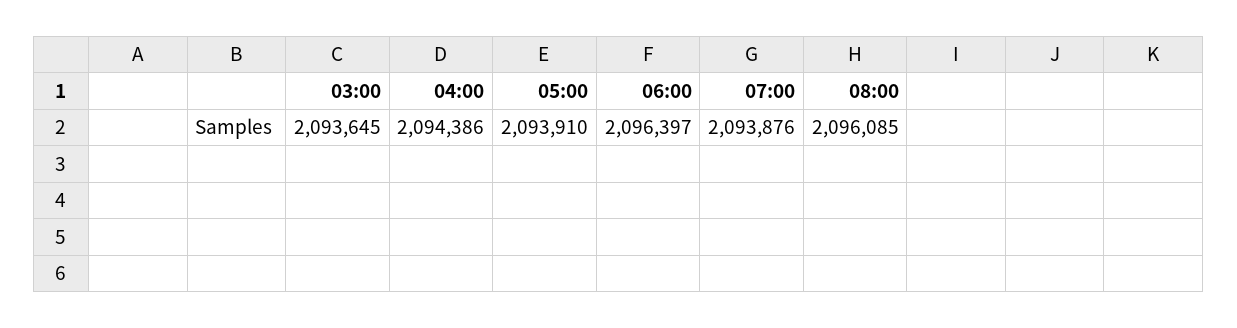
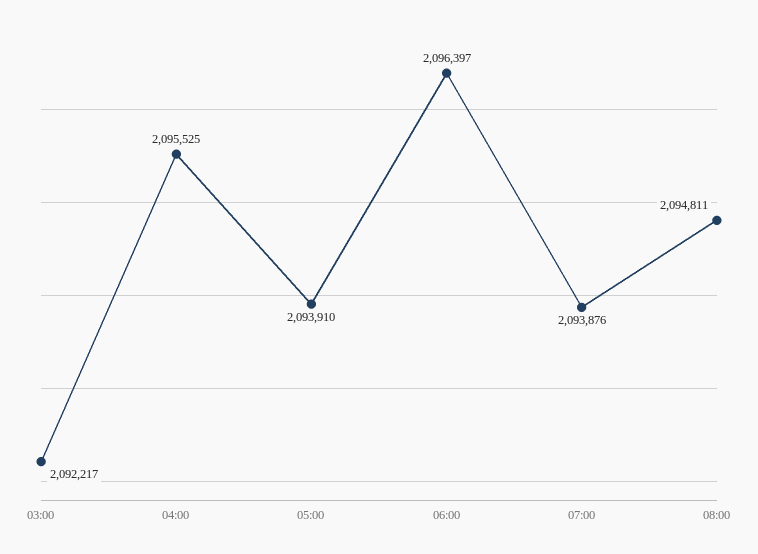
03:00: 2093645 -> 2092217
04:00: 2094386 -> 2095525
08:00: 2096085 -> 2094811

